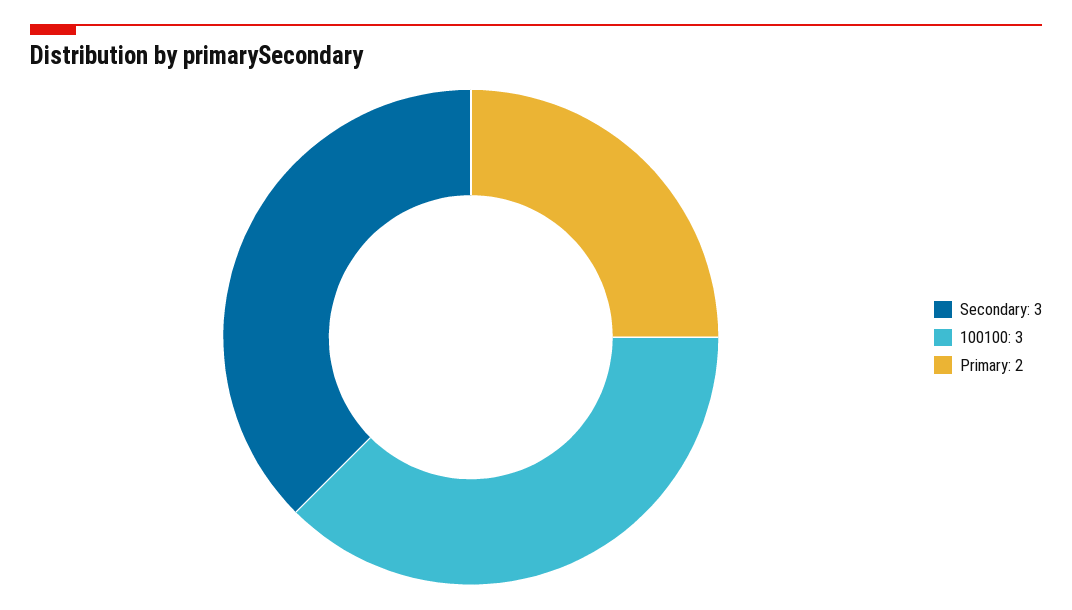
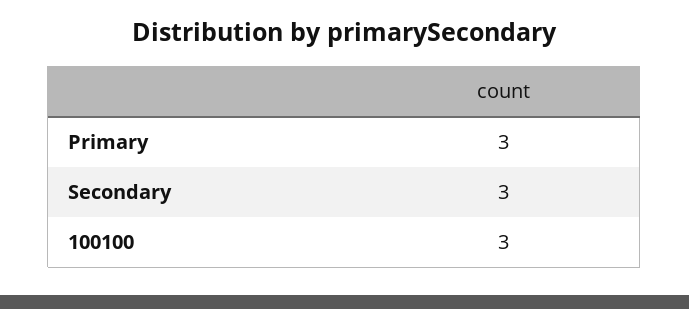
Primary: 2 -> 3

